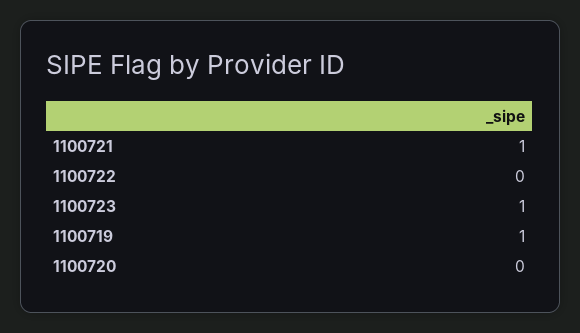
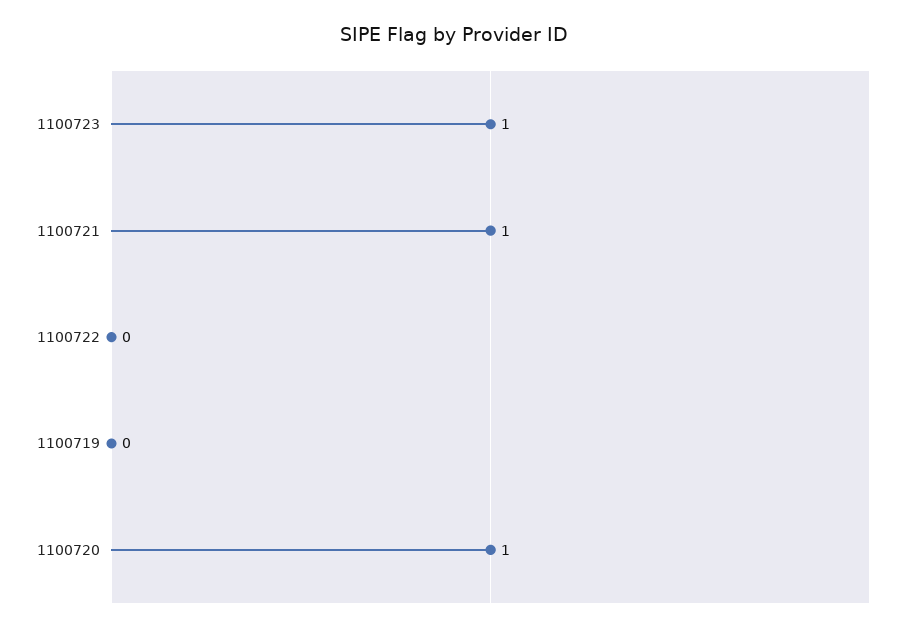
1100719: 1 -> 0
1100720: 0 -> 1

